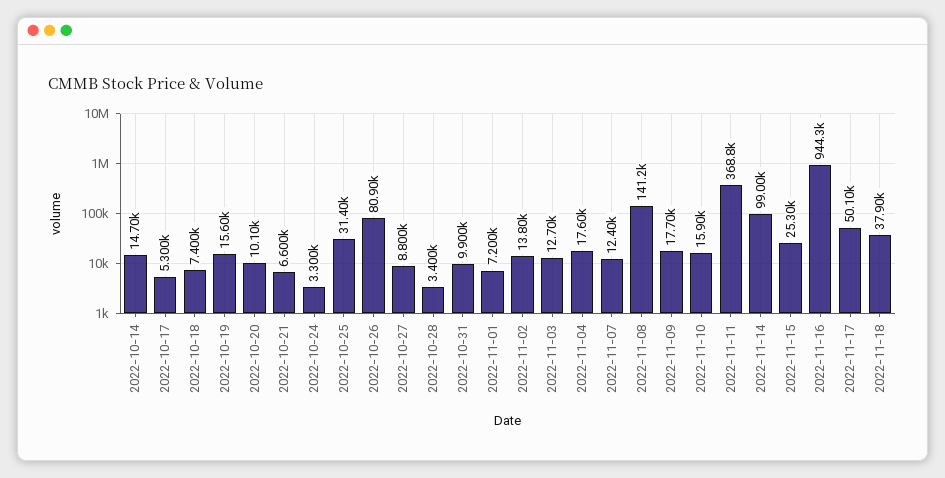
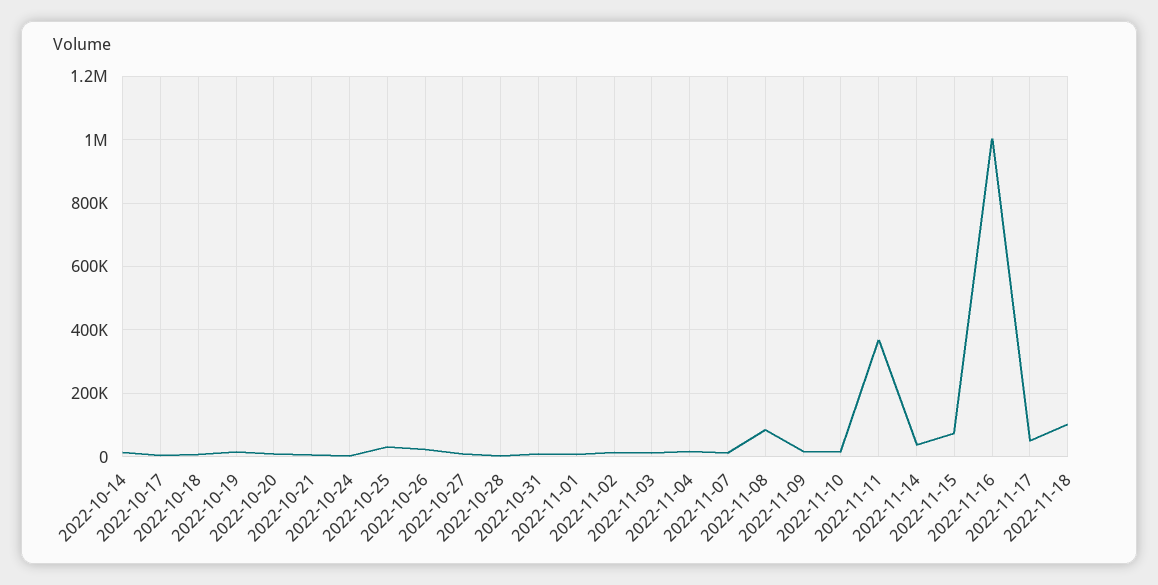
2022-10-26: 80900 -> 20000
2022-11-08: 141200 -> 80000
2022-11-14: 99000 -> 40000
2022-11-15: 25300 -> 80000
2022-11-16: 944300 -> 1000000
2022-11-18: 37900 -> 100000

